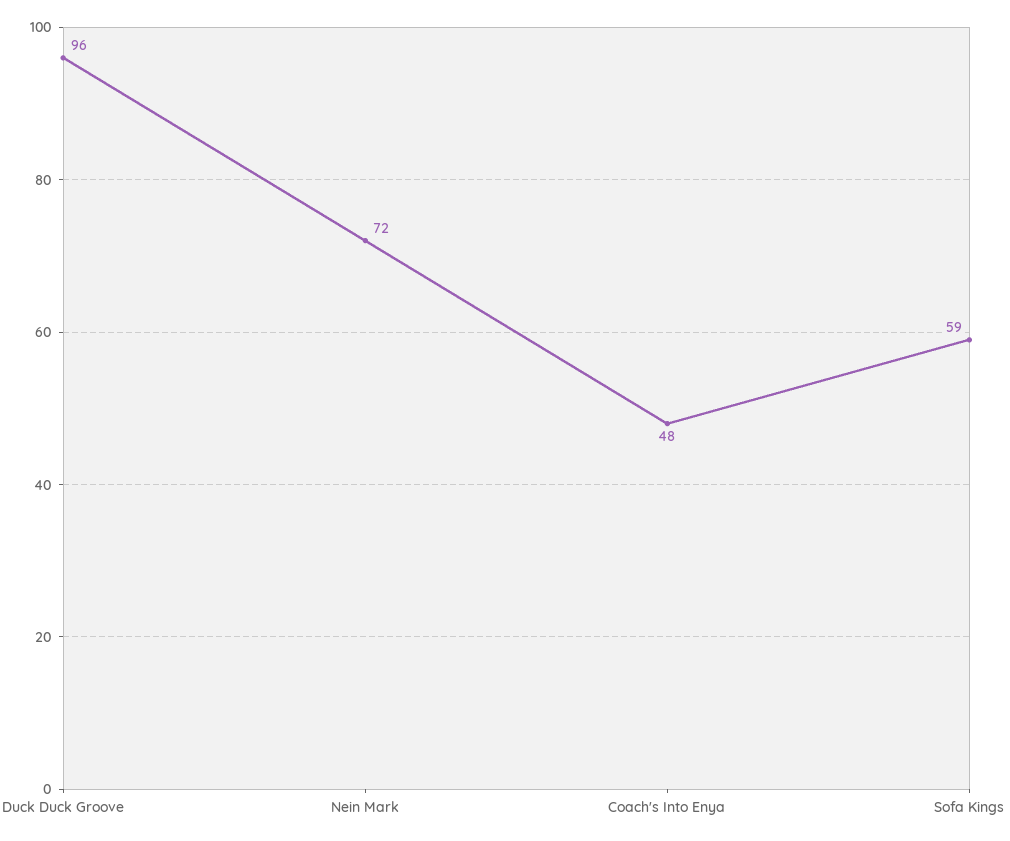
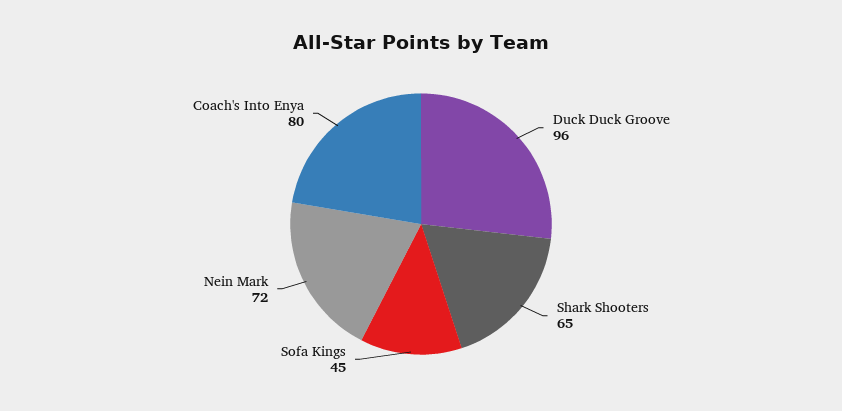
Coach's Into Enya: 48 -> 80
Sofa Kings: 59 -> 45
Shark Shooters: none -> 65

